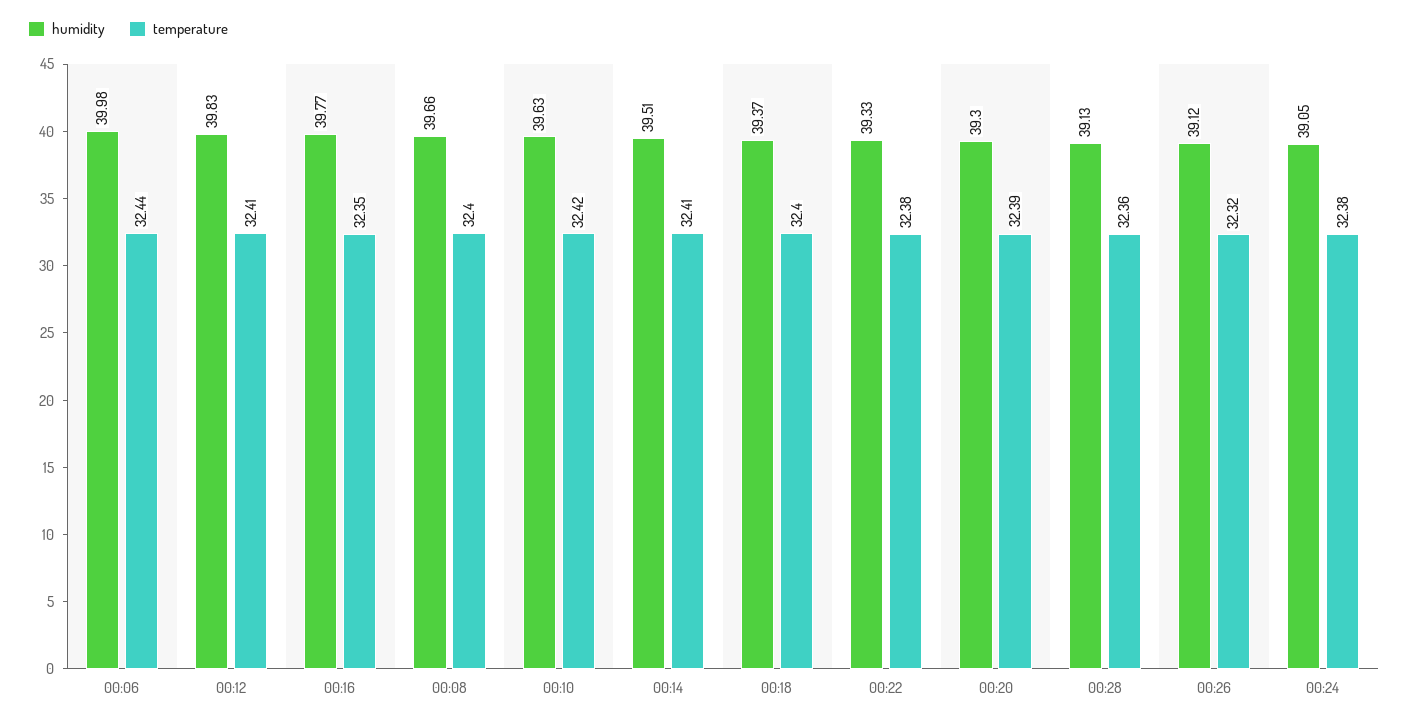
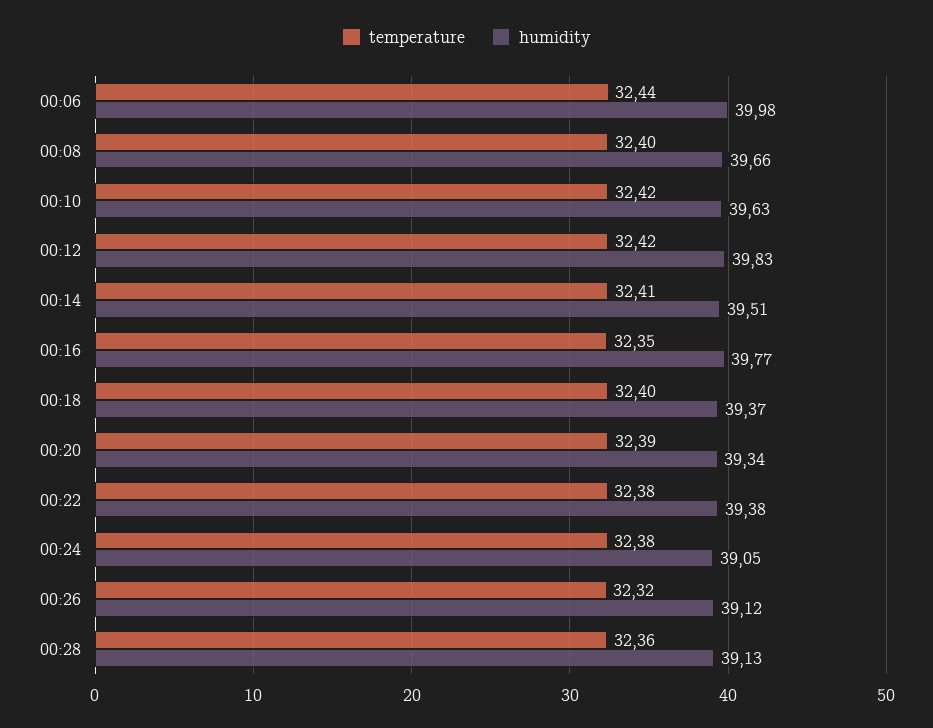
temperature, 00:12: 32.41 -> 32.42
humidity, 00:22: 39.33 -> 39.38
humidity, 00:20: 39.3 -> 39.34

